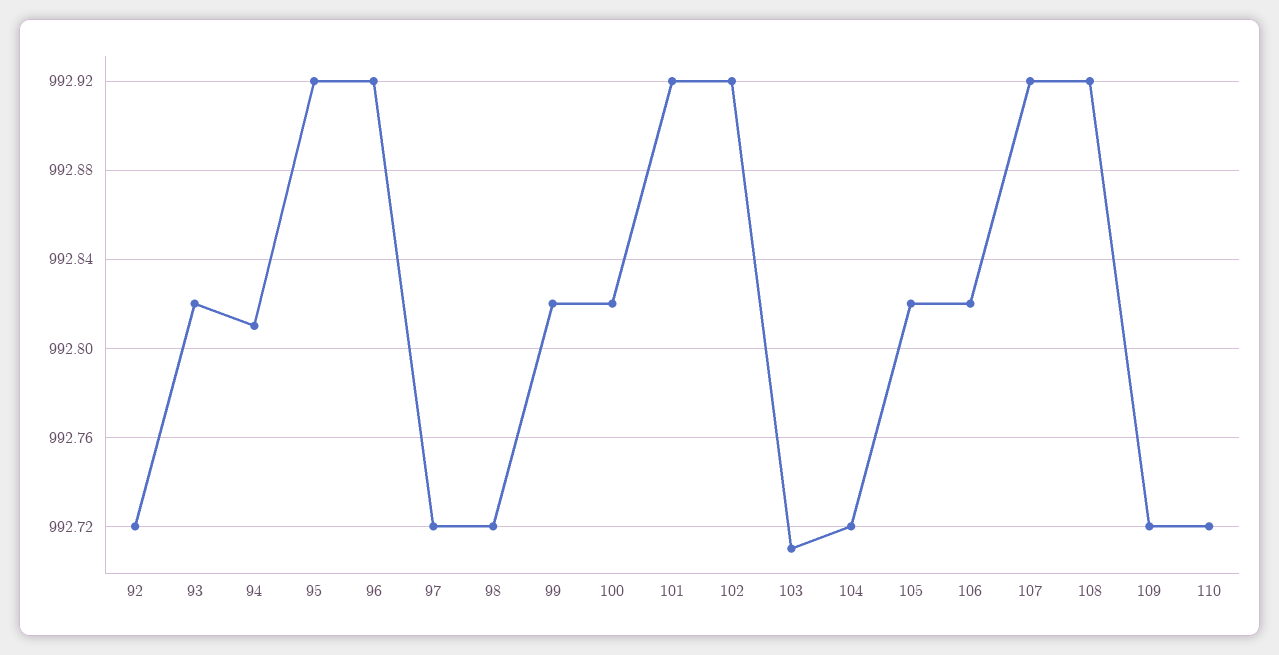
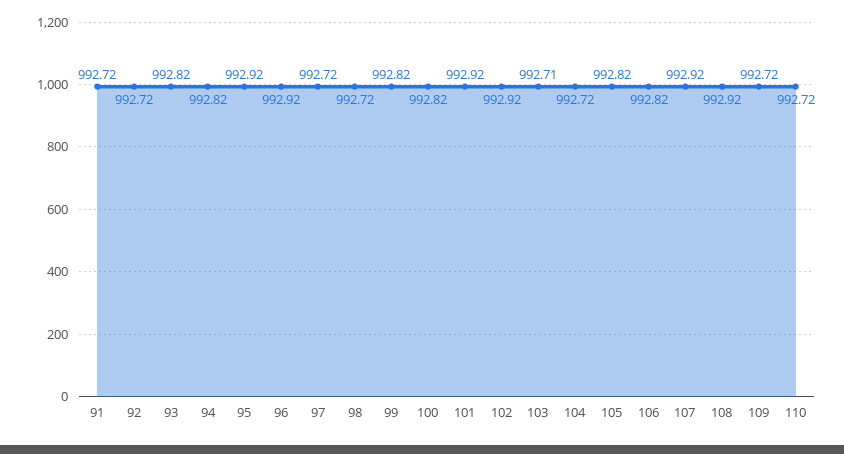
94: 992.81 -> 992.82
91: none -> 992.72

